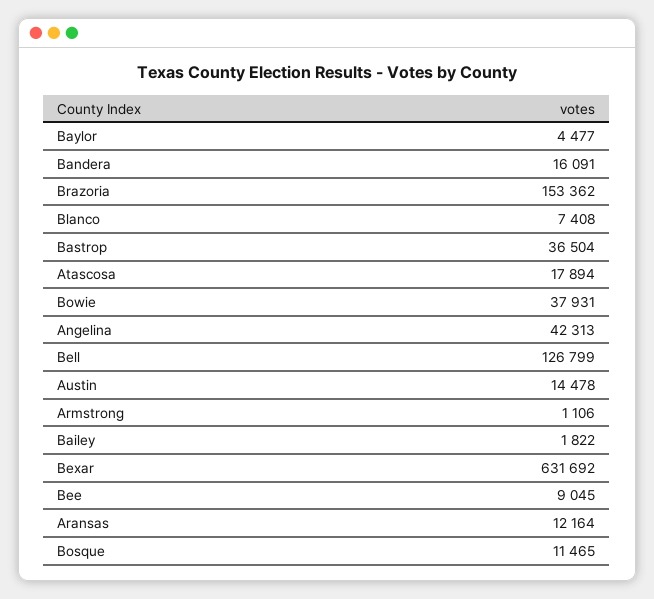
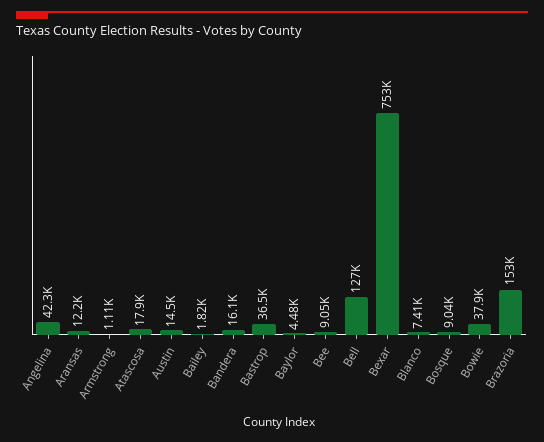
Bexar: 631692 -> 753000
Bosque: 11465 -> 9040

